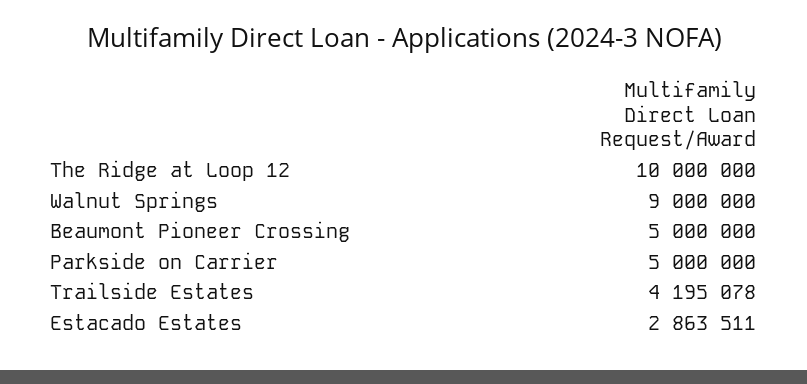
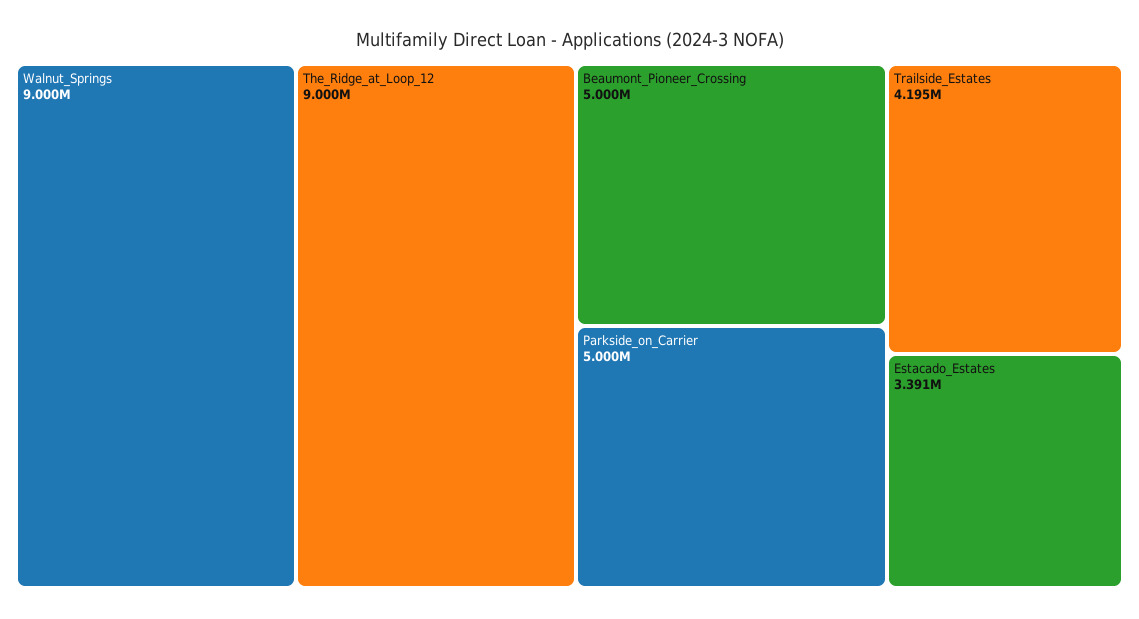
The Ridge at Loop 12: 10000000 -> 9000000
Estacado Estates: 2863511 -> 3391000

